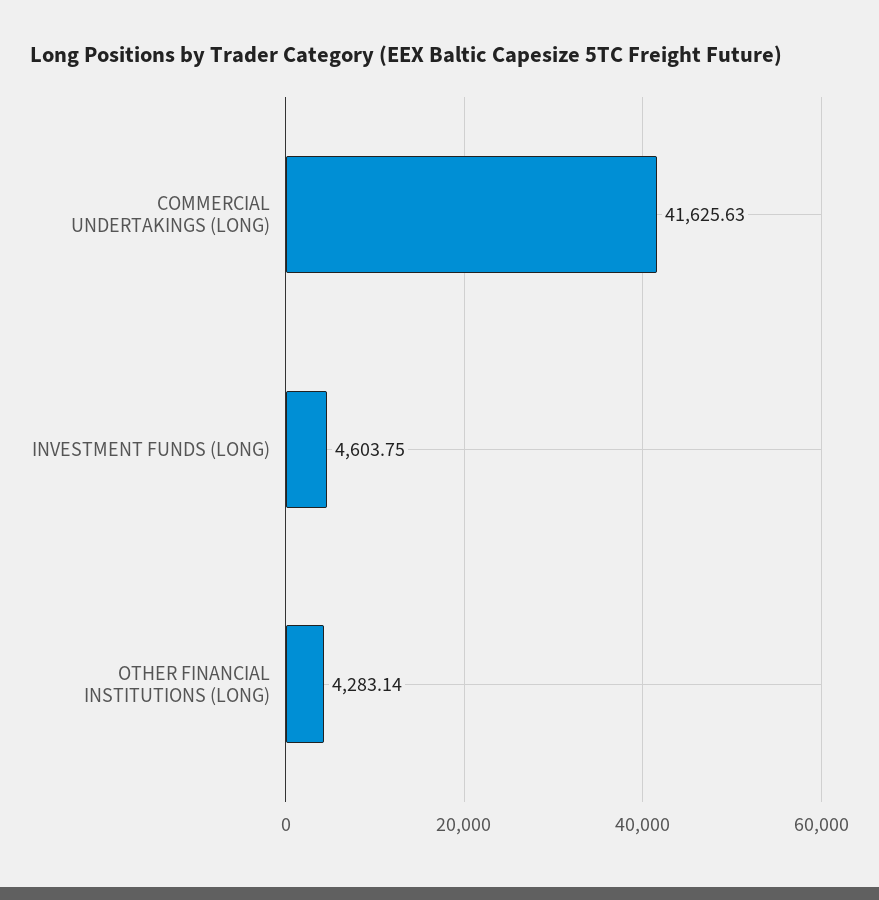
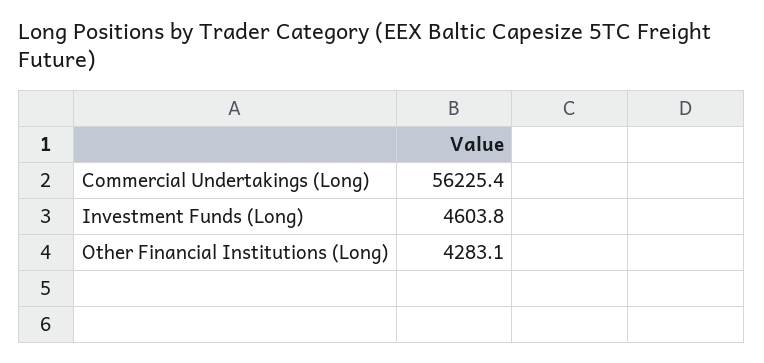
COMMERCIAL UNDERTAKINGS (LONG): 41625.63 -> 56225.4

